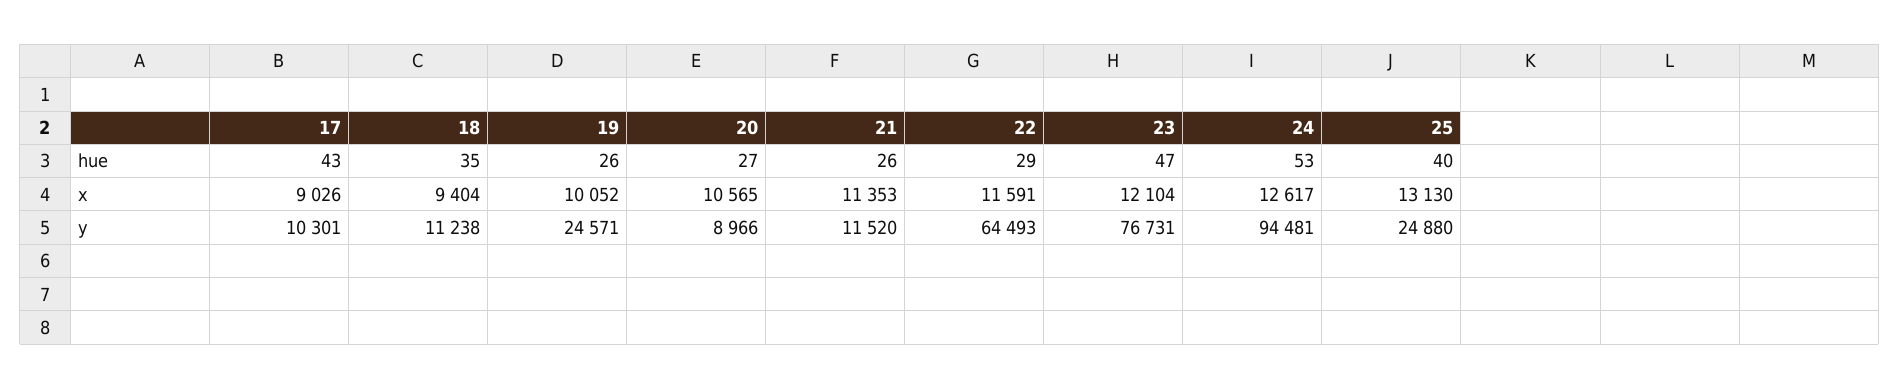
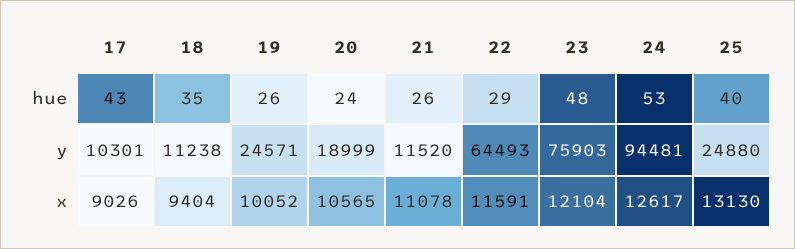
20, hue: 27 -> 24
23, hue: 47 -> 48
21, x: 11353 -> 11078
20, y: 8966 -> 18999
23, y: 76731 -> 75903

